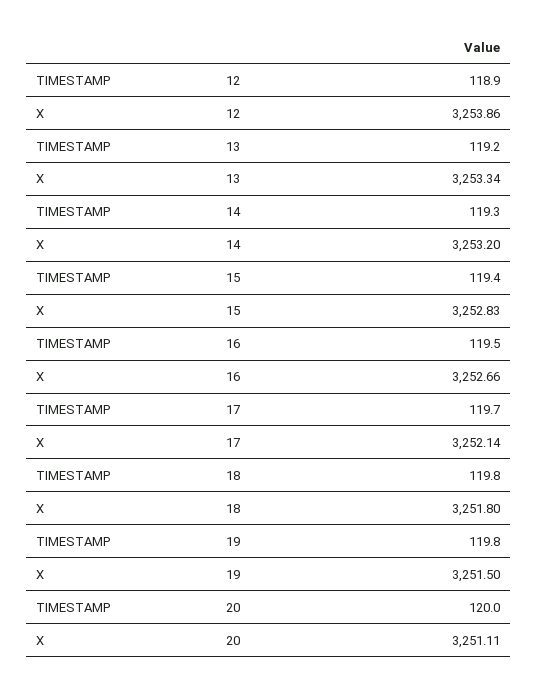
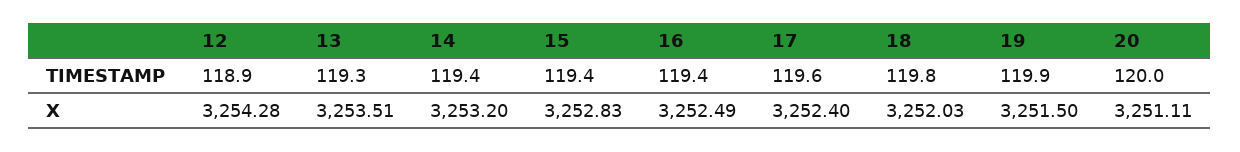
X, 12: 3253.86 -> 3254.28
TIMESTAMP, 13: 119.2 -> 119.3
X, 13: 3253.34 -> 3253.51
TIMESTAMP, 14: 119.3 -> 119.4
TIMESTAMP, 16: 119.5 -> 119.4
X, 16: 3252.66 -> 3252.49
TIMESTAMP, 17: 119.7 -> 119.6
X, 17: 3252.14 -> 3252.4
X, 18: 3251.8 -> 3252.03
TIMESTAMP, 19: 119.8 -> 119.9

